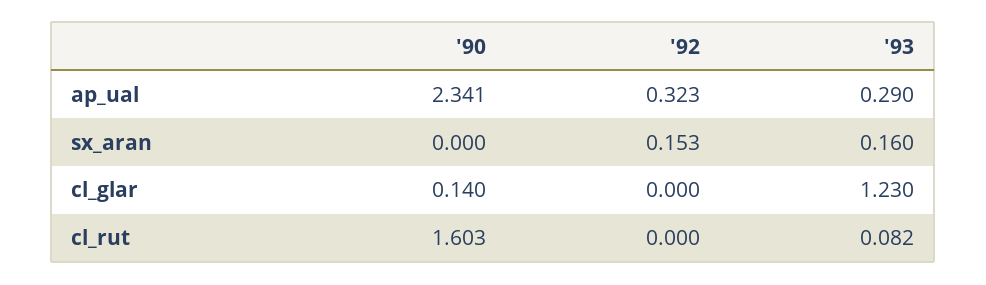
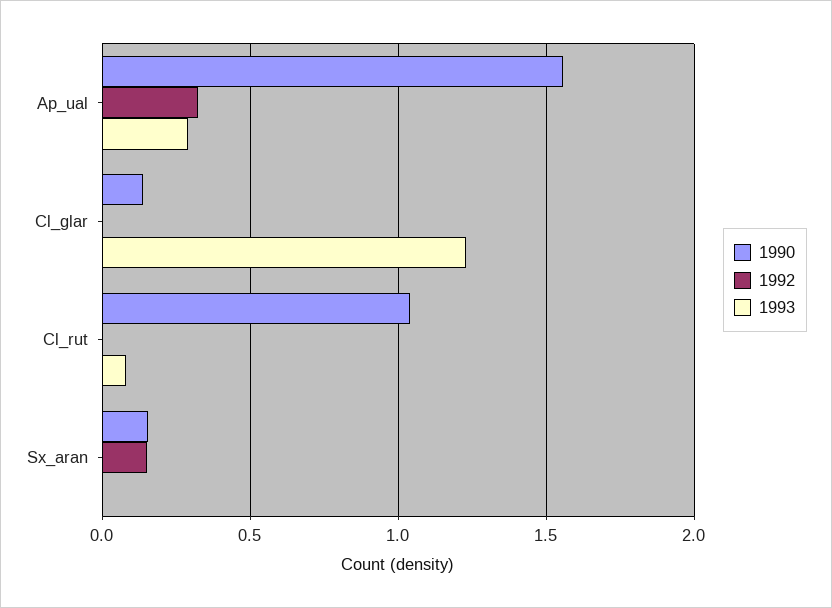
'90, ap_ual: 2.341 -> 1.55
'90, sx_aran: 0 -> 0.15
'93, sx_aran: 0.16 -> 0
'90, cl_rut: 1.603 -> 1.05

